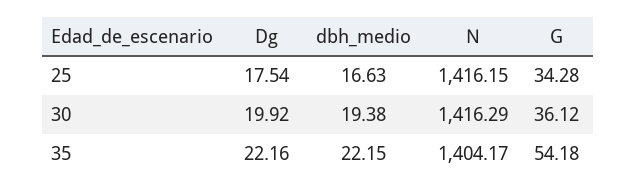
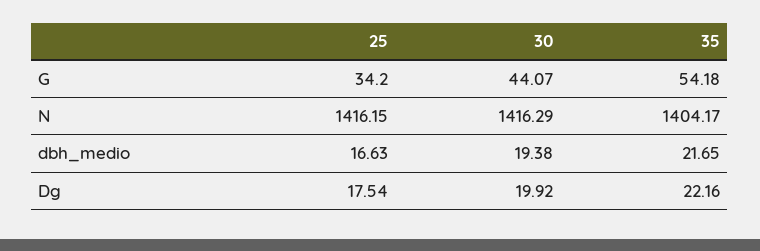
G, 25: 34.28 -> 34.2
G, 30: 36.12 -> 44.07
dbh_medio, 35: 22.15 -> 21.65

